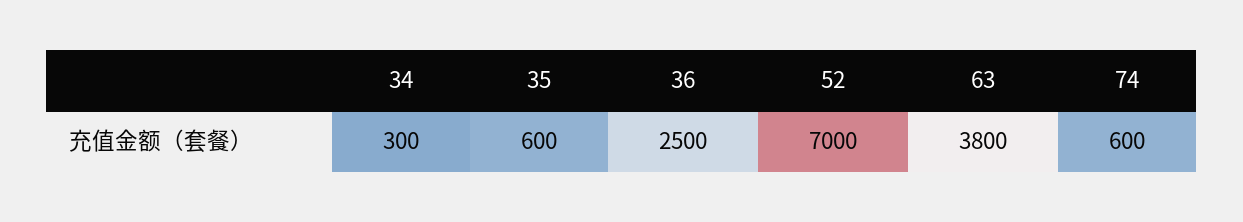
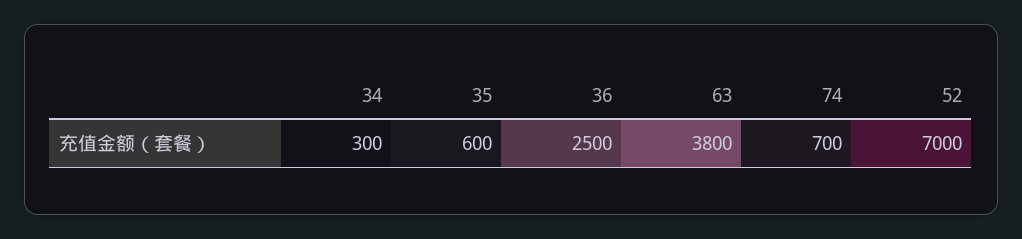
74: 600 -> 700

